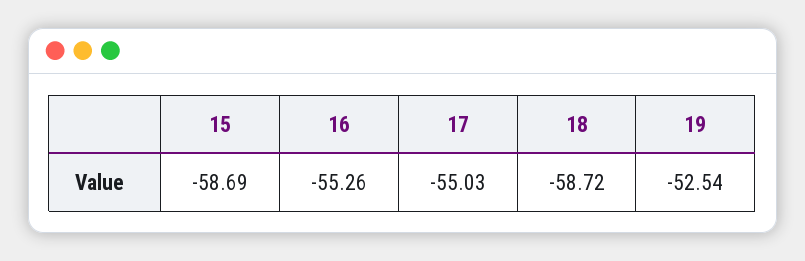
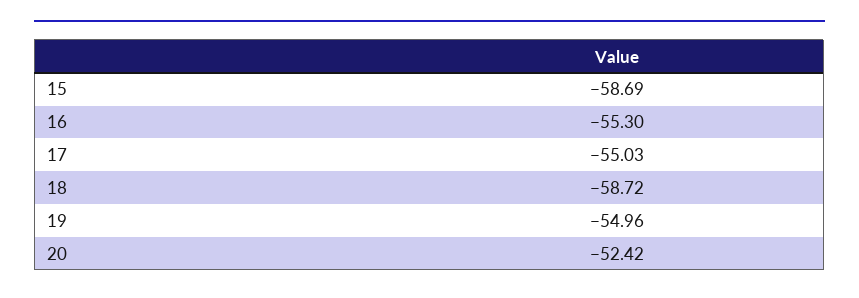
16: -55.26 -> -55.3
19: -52.54 -> -54.96
20: none -> -52.42

